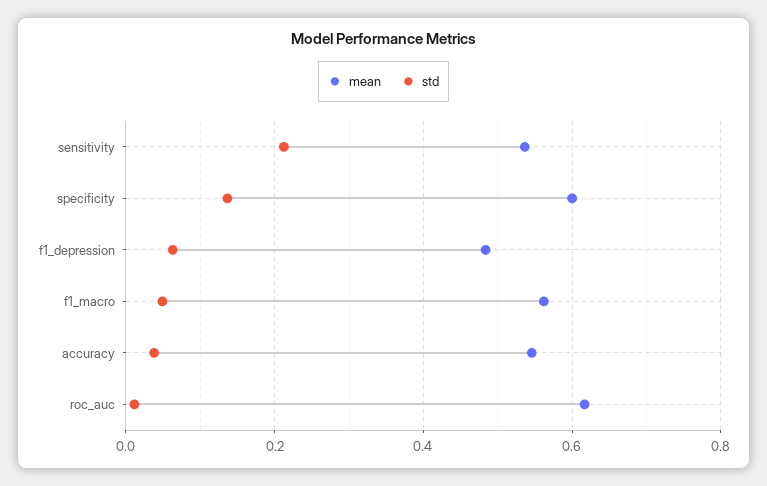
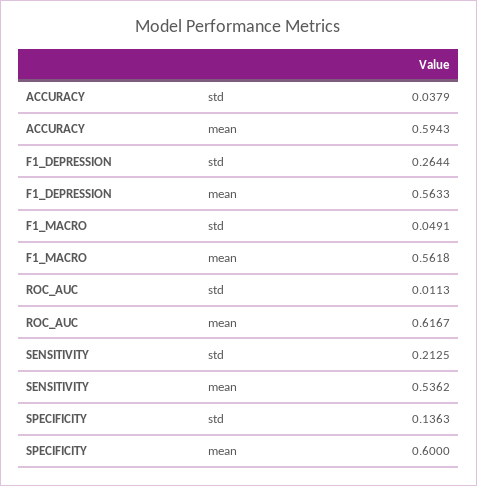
mean, f1_depression: 0.48 -> 0.5633
std, f1_depression: 0.06 -> 0.2644
mean, accuracy: 0.54 -> 0.5943

